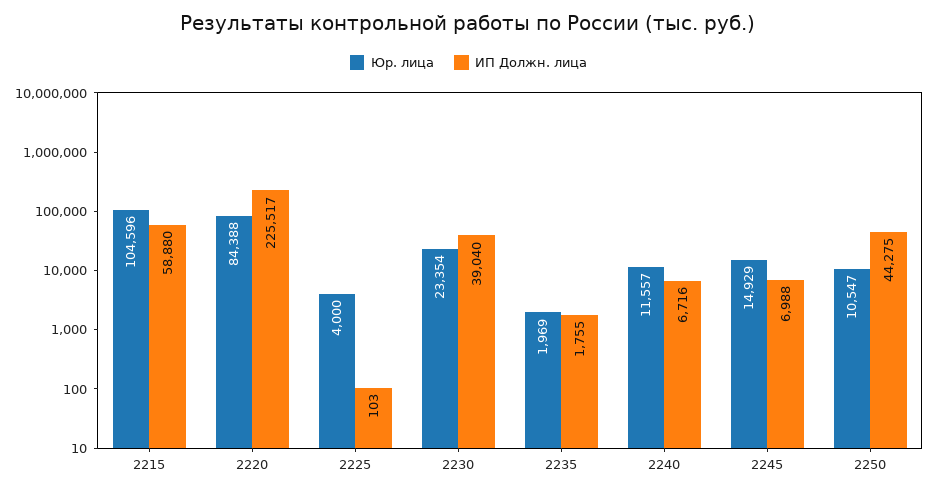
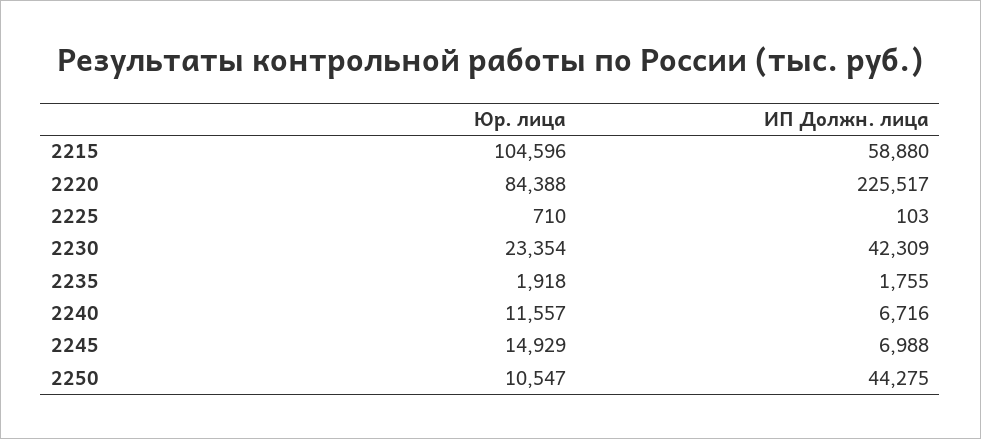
Юр. лица, 2225: 4000 -> 710
ИП Должн. лица, 2230: 39040 -> 42309
Юр. лица, 2235: 1969 -> 1918

